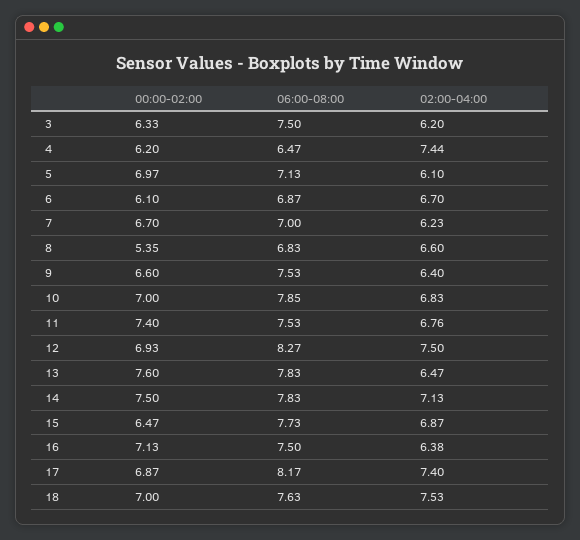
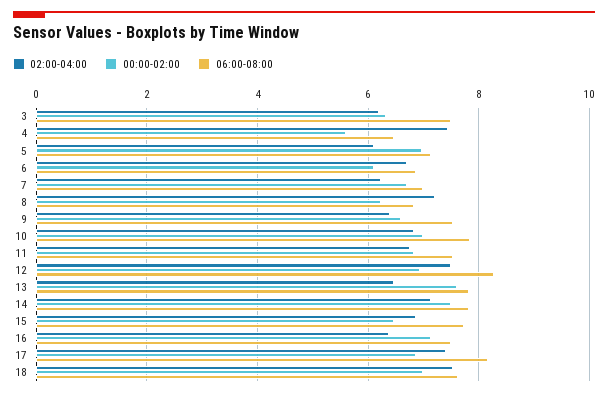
00:00-02:00, 4: 6.2 -> 5.6
00:00-02:00, 8: 5.35 -> 6.2
02:00-04:00, 8: 6.6 -> 7.2
00:00-02:00, 11: 7.4 -> 6.8

